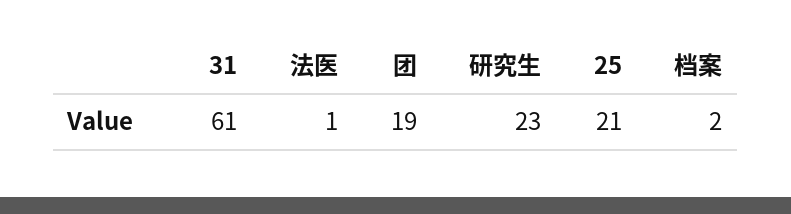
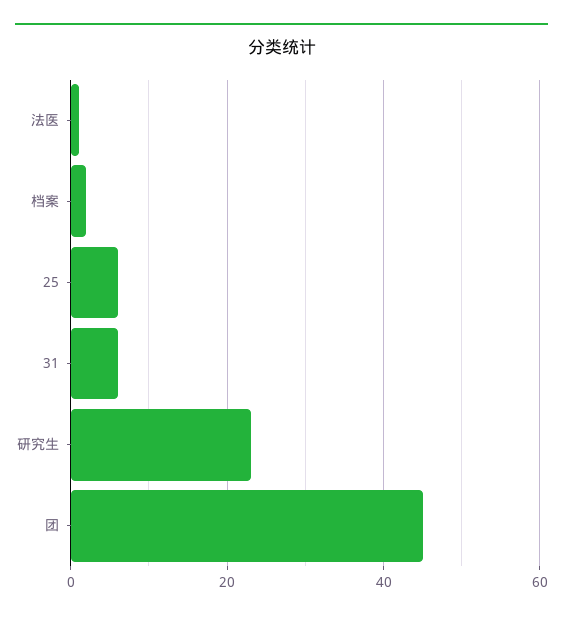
31: 61 -> 5
团: 19 -> 45
25: 21 -> 5

